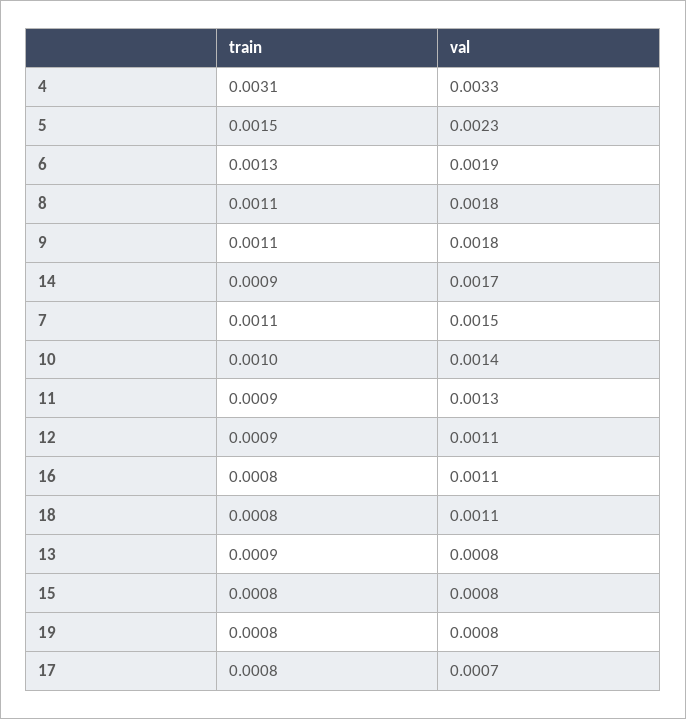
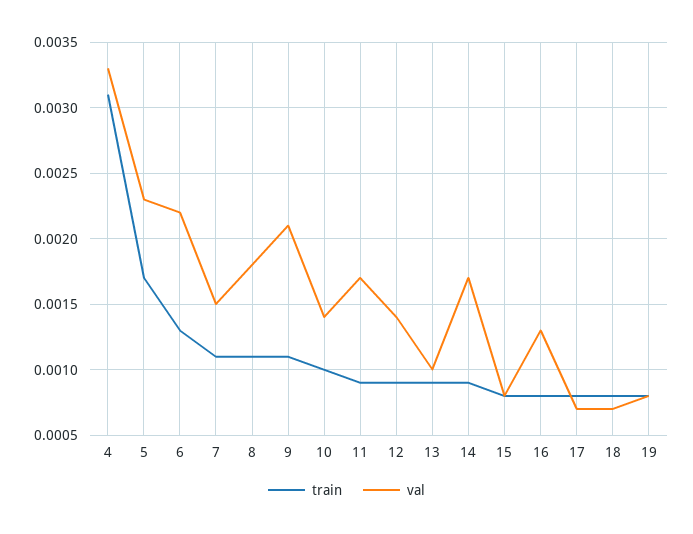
train, 5: 0.0015 -> 0.0017
val, 6: 0.0019 -> 0.0022
val, 9: 0.0018 -> 0.0021
val, 11: 0.0013 -> 0.0017
val, 12: 0.0011 -> 0.0014
val, 16: 0.0011 -> 0.0013
val, 18: 0.0011 -> 0.0007
val, 13: 0.0008 -> 0.001

